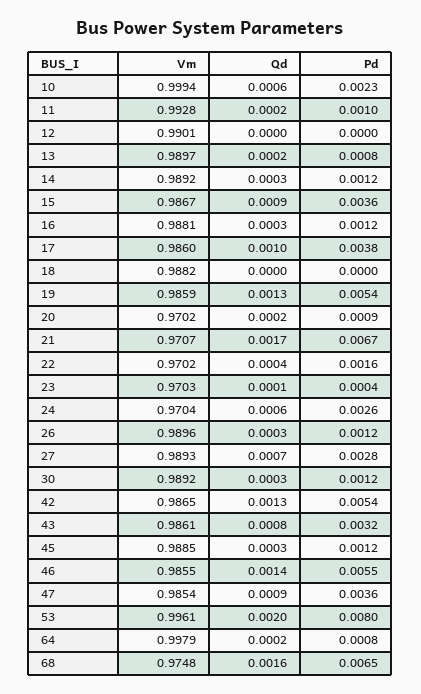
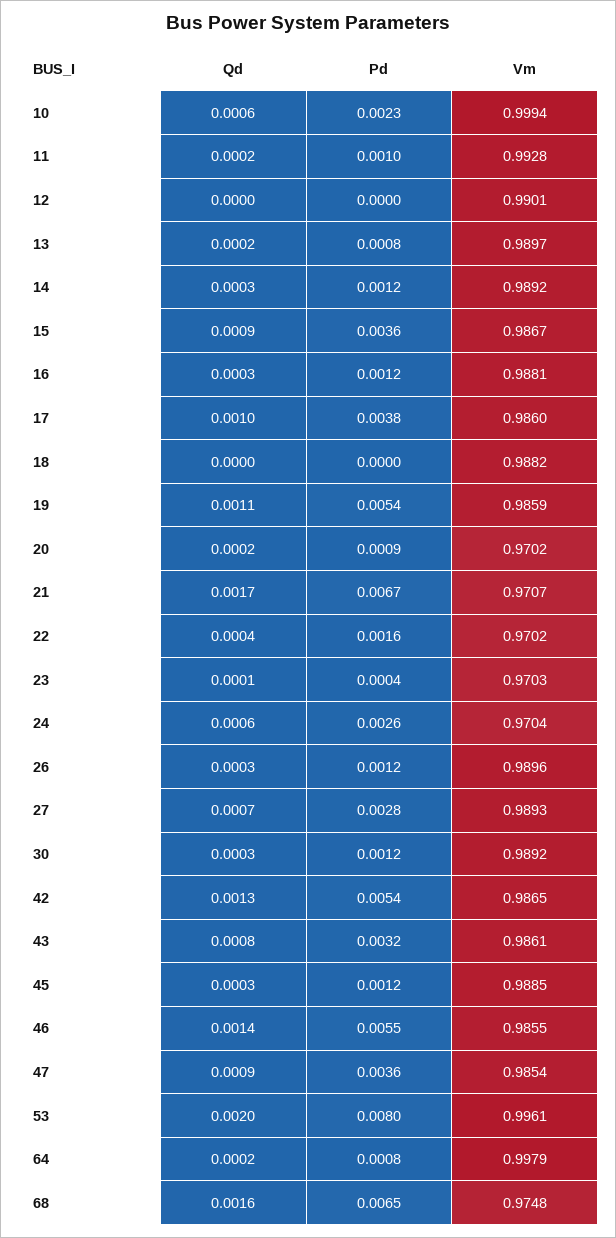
Qd, 19: 0.0013 -> 0.0011

